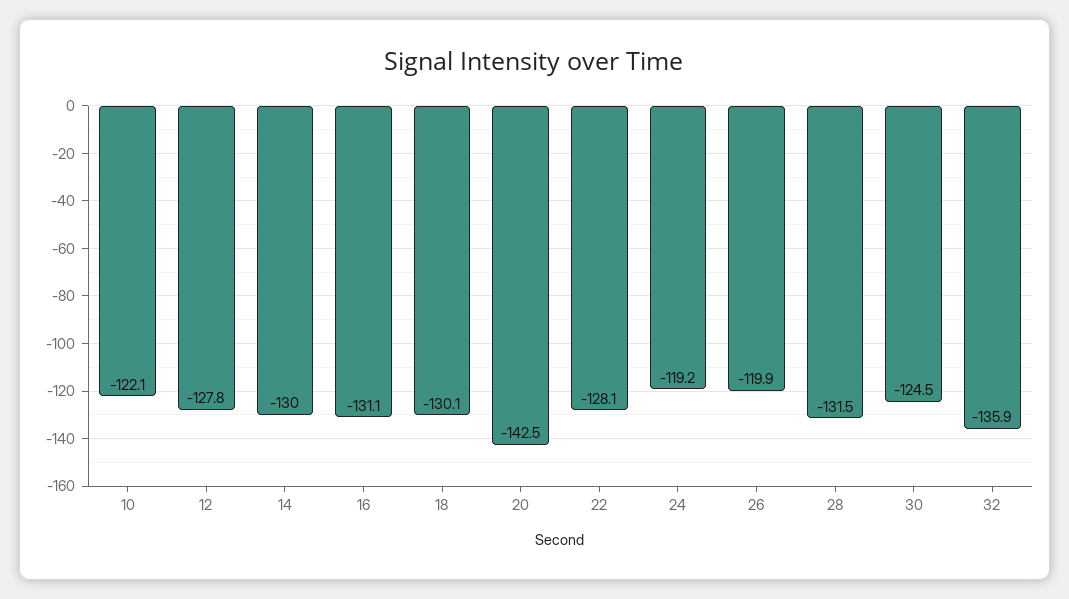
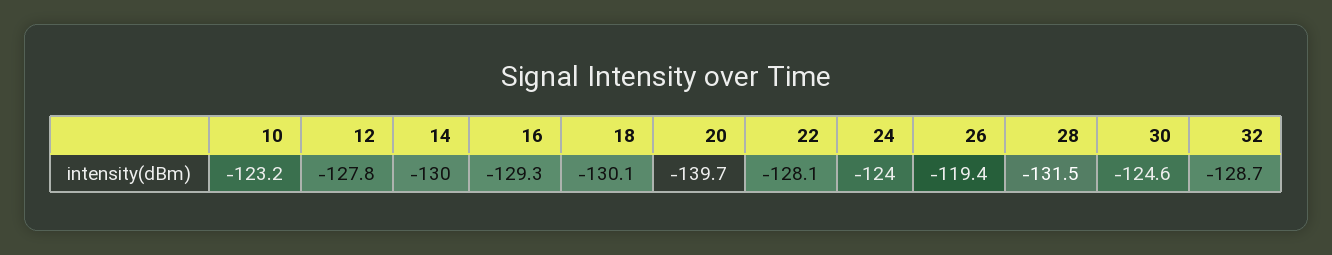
10: -122.1 -> -123.2
16: -131.1 -> -129.3
20: -142.5 -> -139.7
24: -119.2 -> -124
26: -119.9 -> -119.4
30: -124.5 -> -124.6
32: -135.9 -> -128.7

